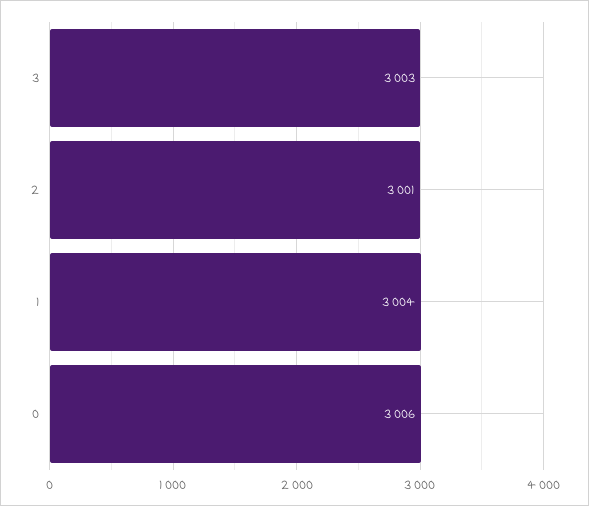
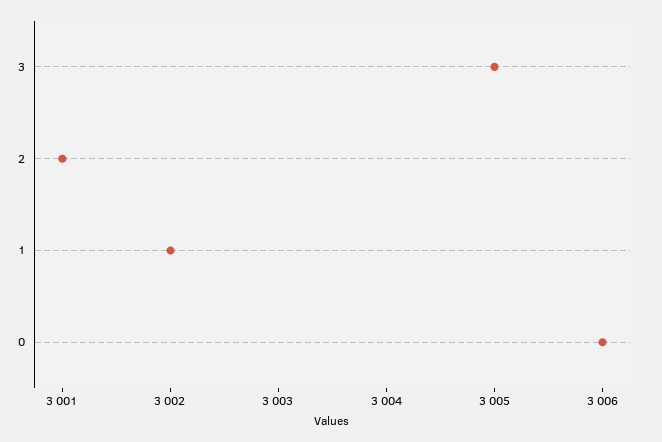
3: 3003 -> 3005
1: 3004 -> 3002

